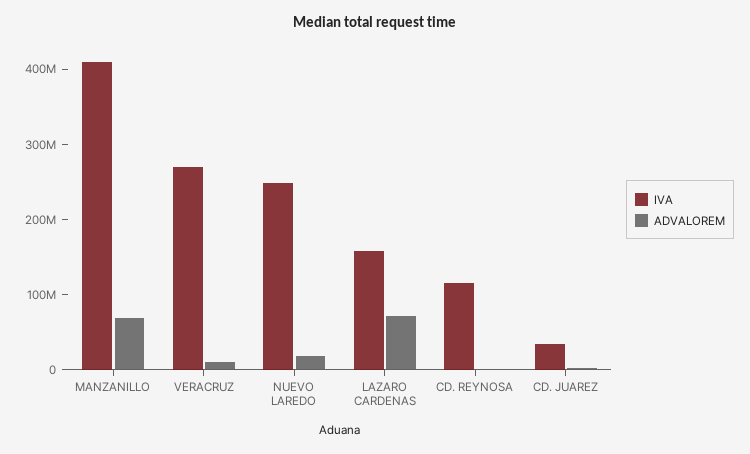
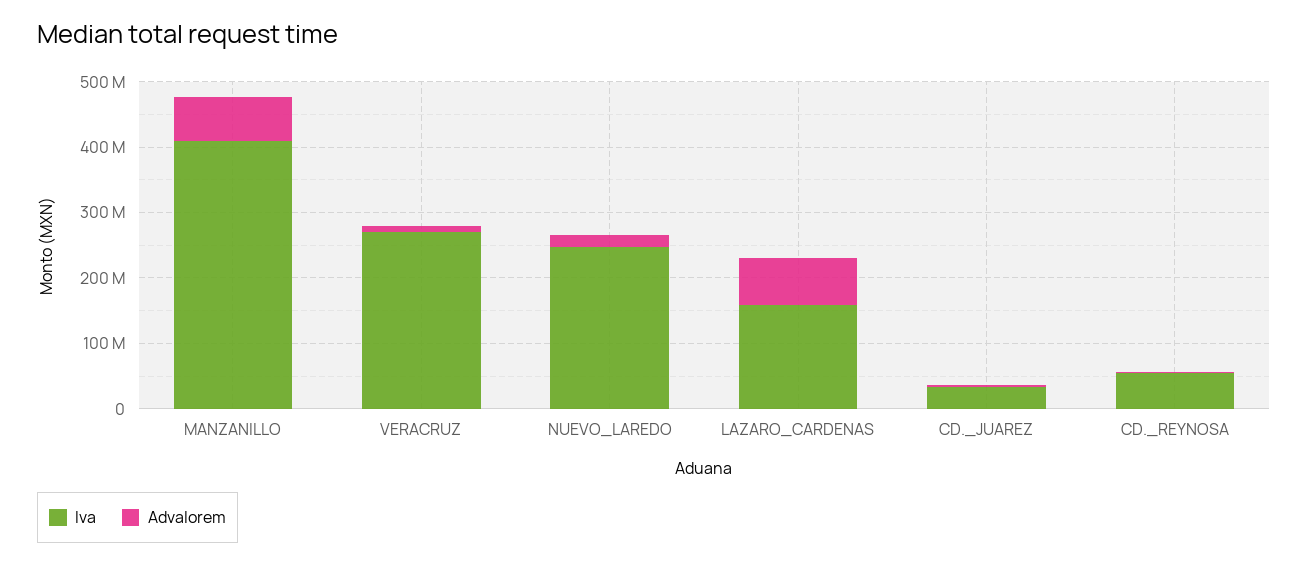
IVA, CD. REYNOSA: 120000000 -> 60000000

